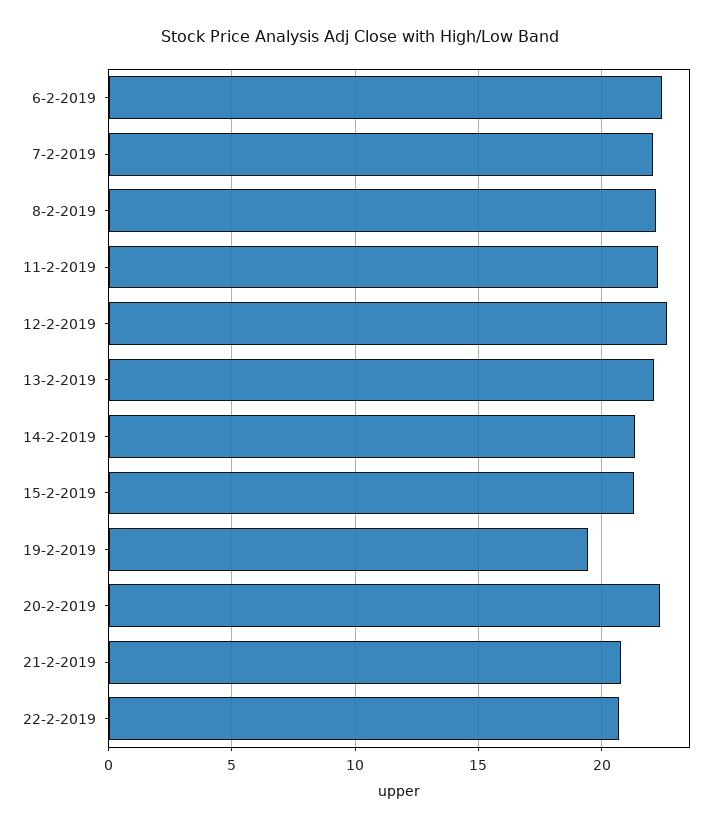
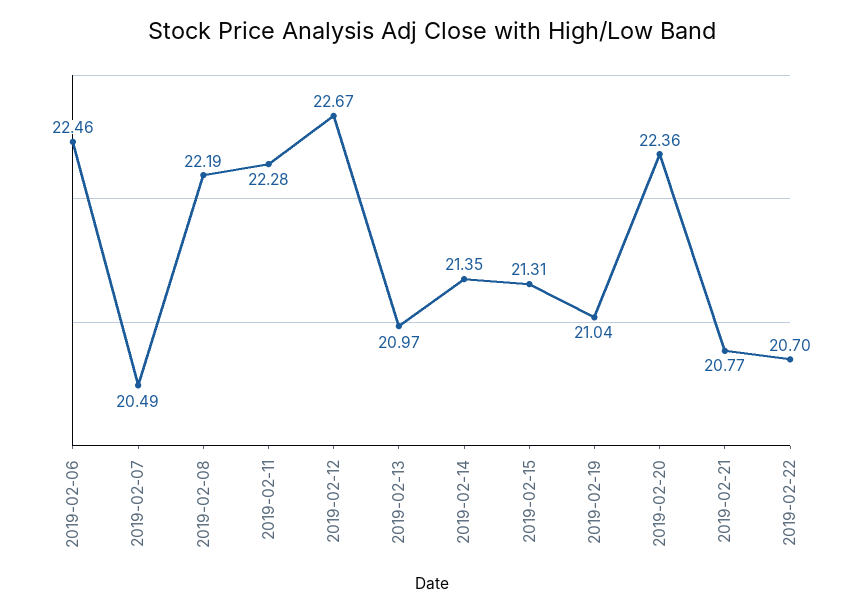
7-2-2019: 22 -> 20.49
13-2-2019: 22 -> 20.97
19-2-2019: 19.5 -> 21.04

